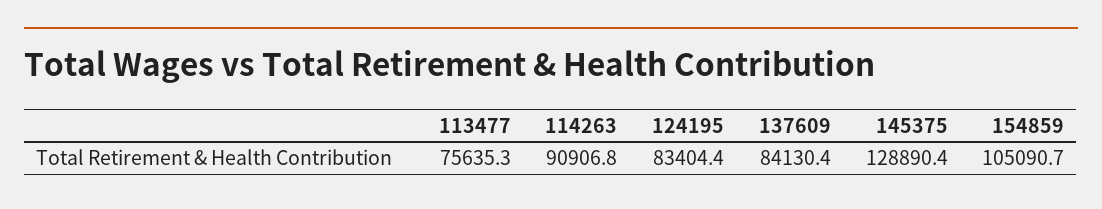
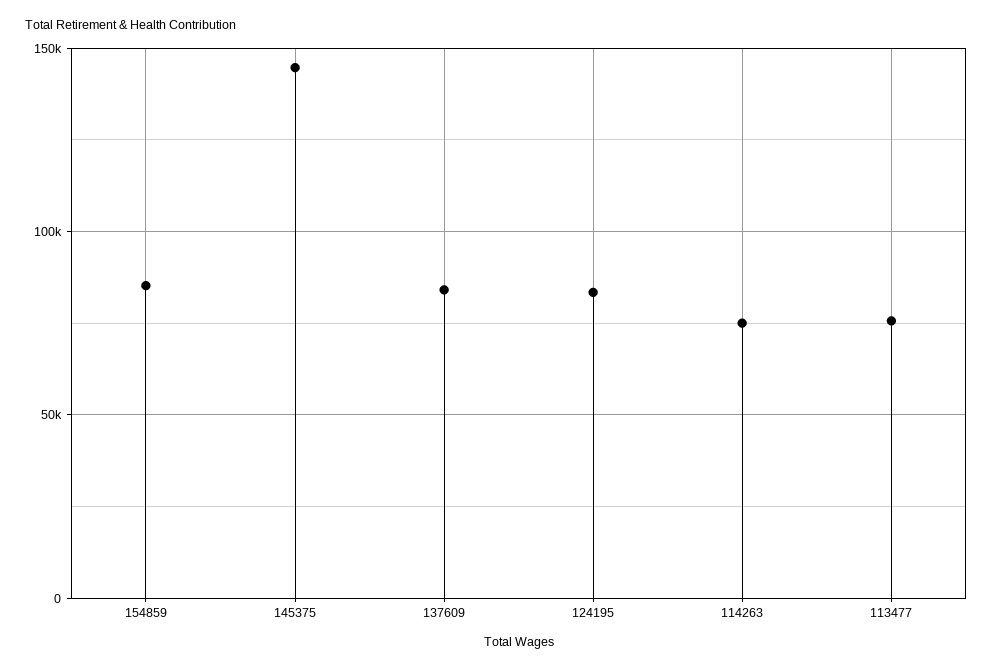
114263: 90906.8 -> 75000
145375: 128890.4 -> 145000
154859: 105090.7 -> 85000

